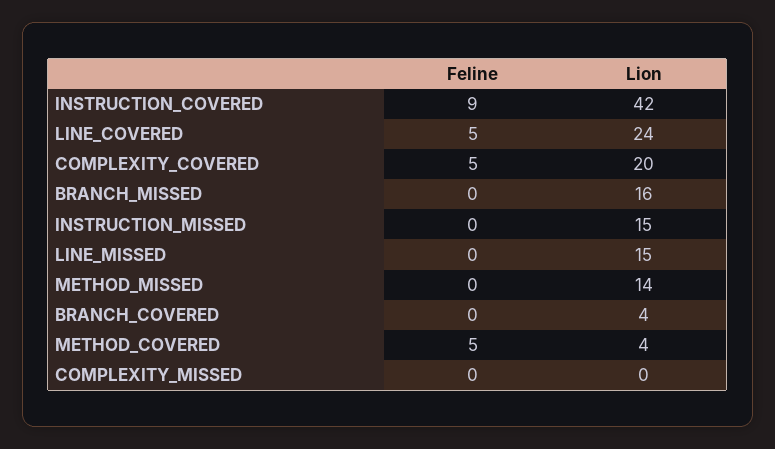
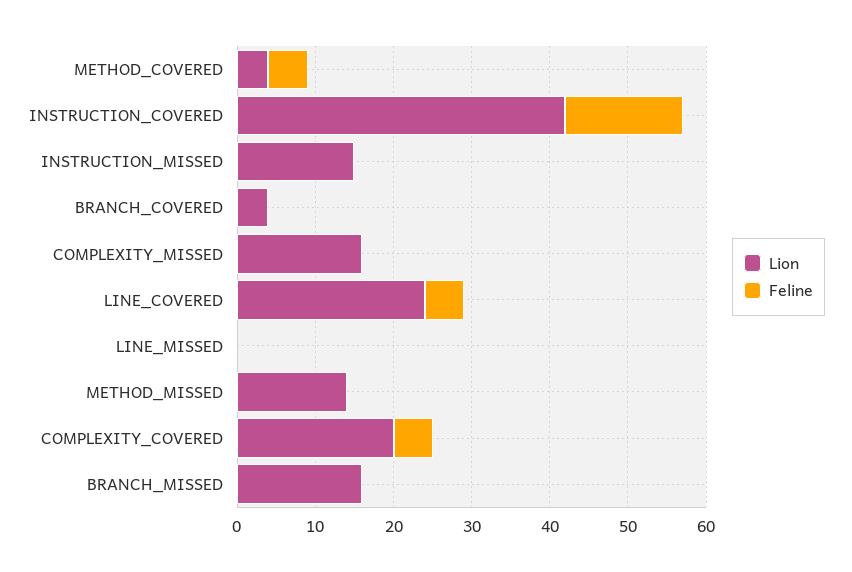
Feline, INSTRUCTION_COVERED: 9 -> 15
Lion, LINE_MISSED: 15 -> 0
Lion, COMPLEXITY_MISSED: 0 -> 15

